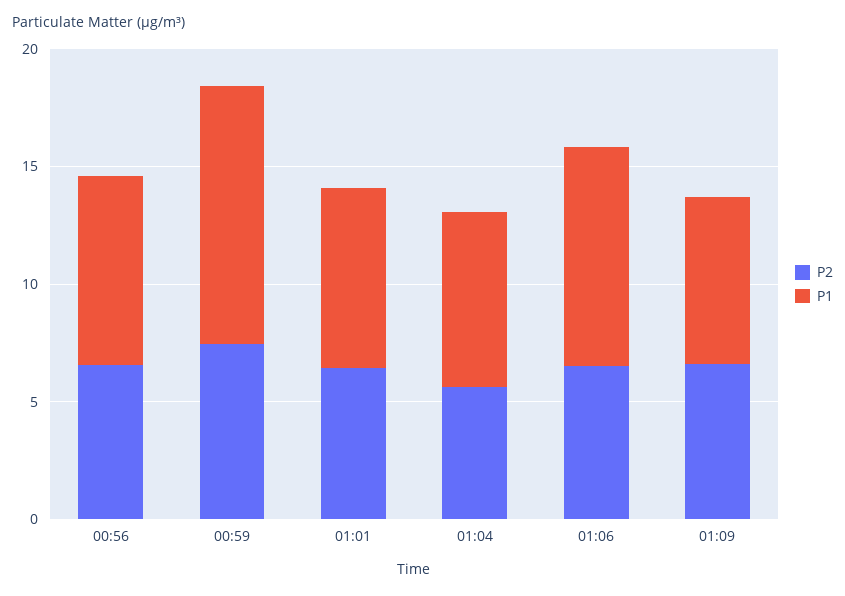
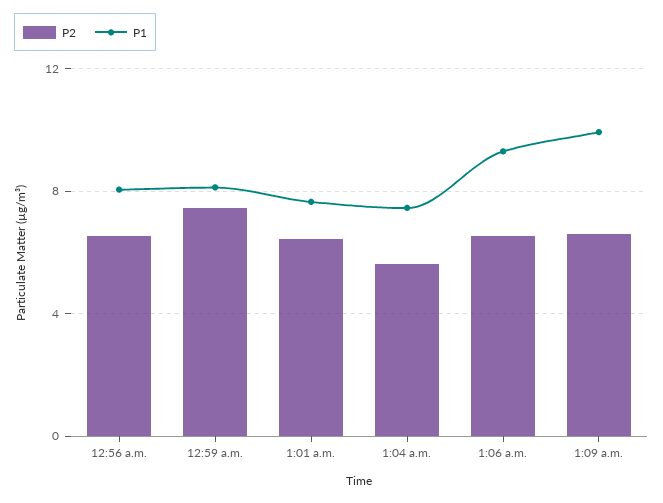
P1, 00:59: 11 -> 8
P1, 01:09: 7 -> 10

